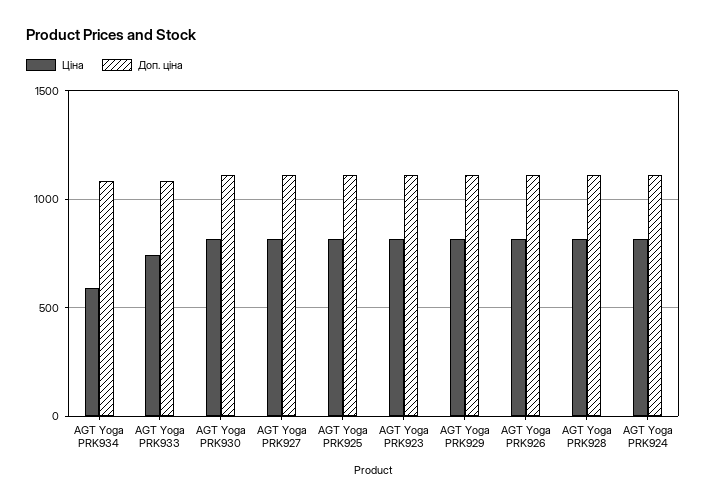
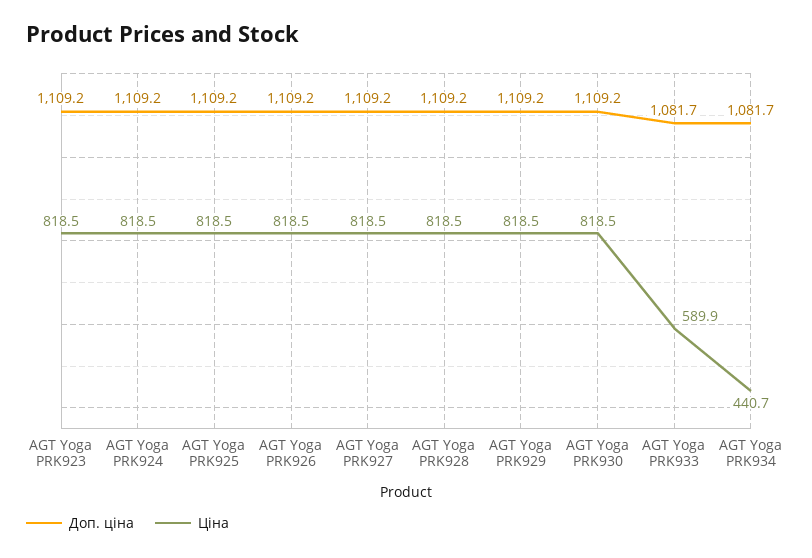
Ціна, AGT Yoga PRK934: 600 -> 440.7
Ціна, AGT Yoga PRK933: 750 -> 589.9

